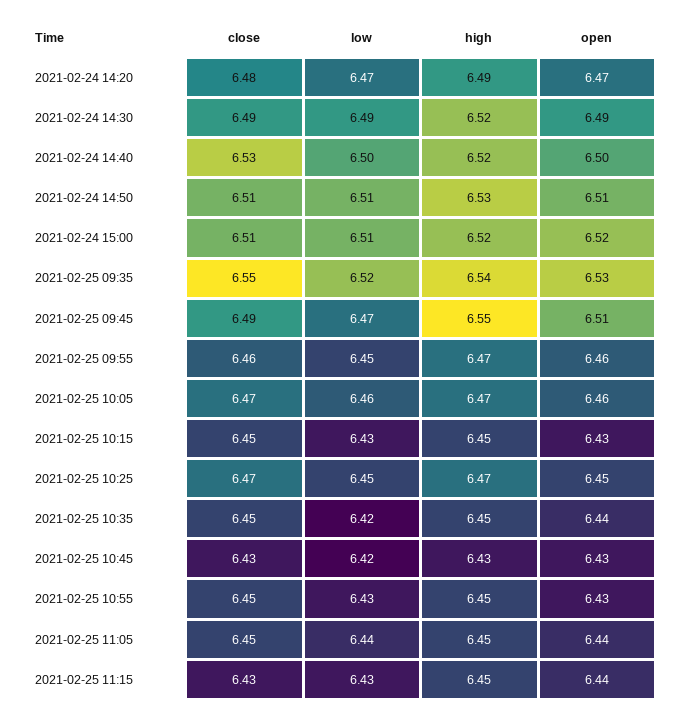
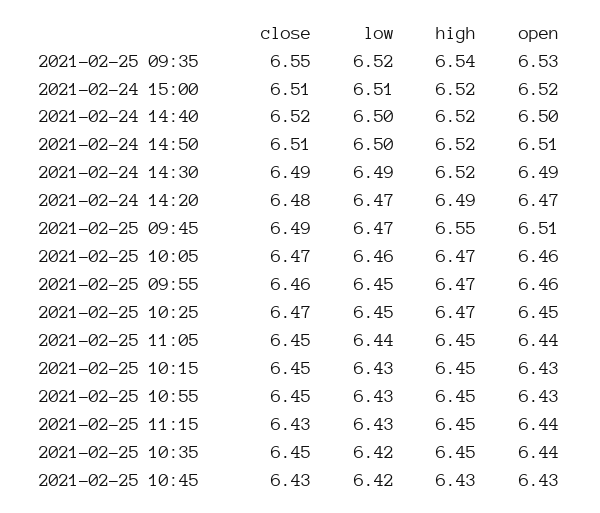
close, 2021-02-24 14:40: 6.53 -> 6.52
low, 2021-02-24 14:50: 6.51 -> 6.5
high, 2021-02-24 14:50: 6.53 -> 6.52

